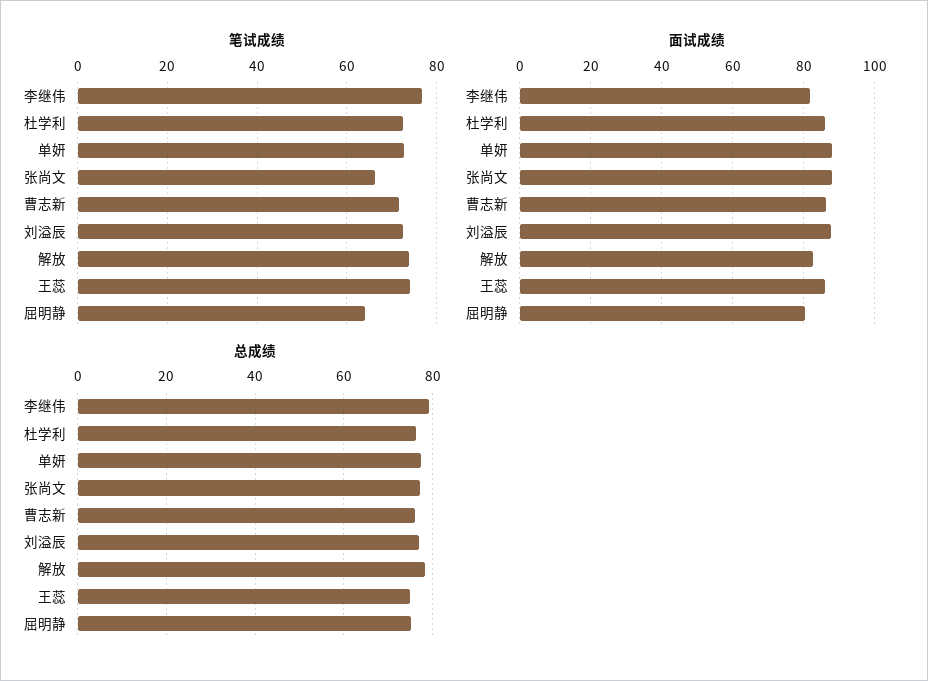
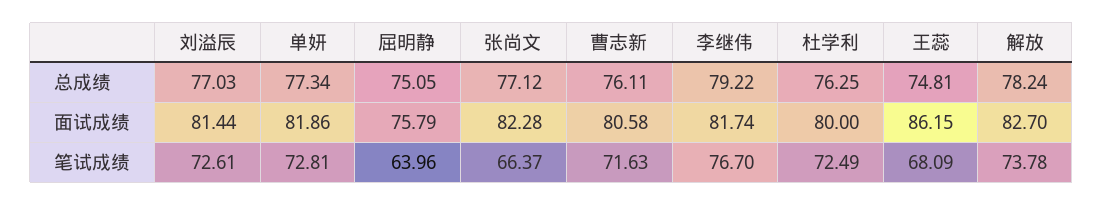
笔试成绩, 王蕊: 74 -> 68.09
面试成绩, 杜学利: 86 -> 80
面试成绩, 单妍: 88 -> 81.86
面试成绩, 张尚文: 88 -> 82.28
面试成绩, 曹志新: 86 -> 80.58
面试成绩, 刘溢辰: 88 -> 81.44
面试成绩, 屈明静: 80 -> 75.79

